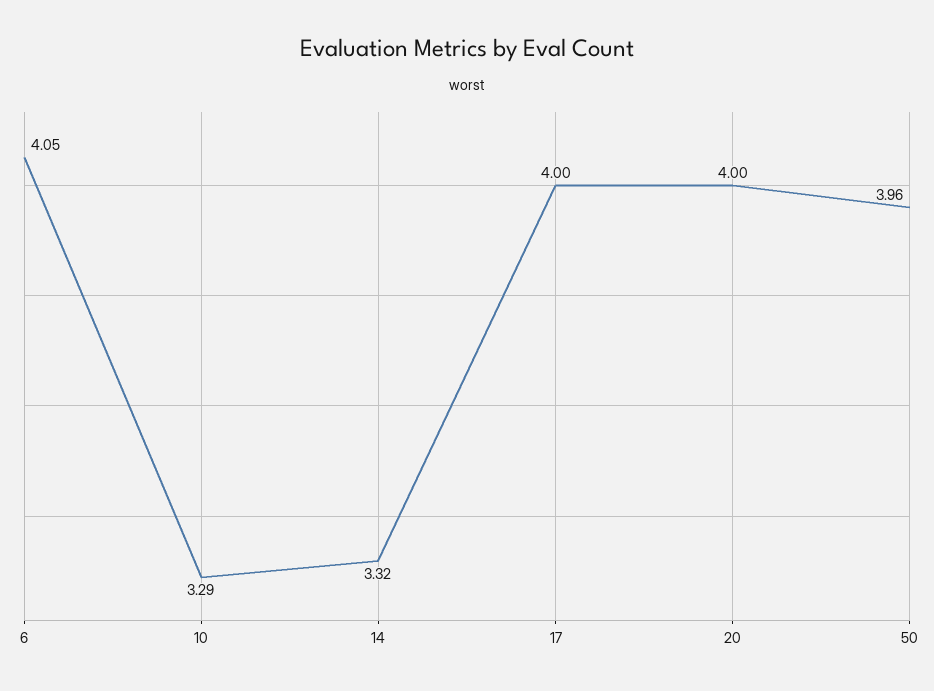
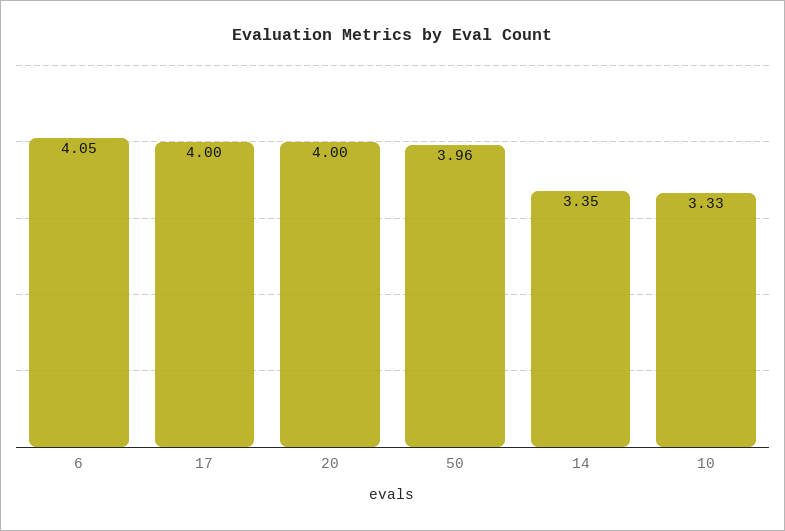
10: 3.29 -> 3.33
14: 3.32 -> 3.35

